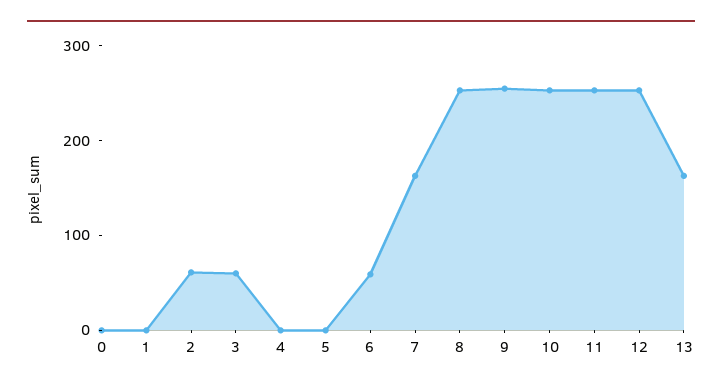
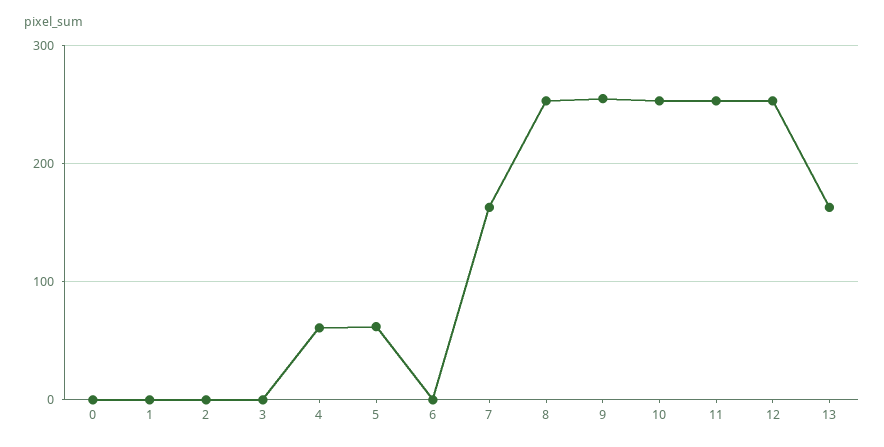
2: 60 -> 0
3: 60 -> 0
4: 0 -> 60
5: 0 -> 60
6: 60 -> 0

